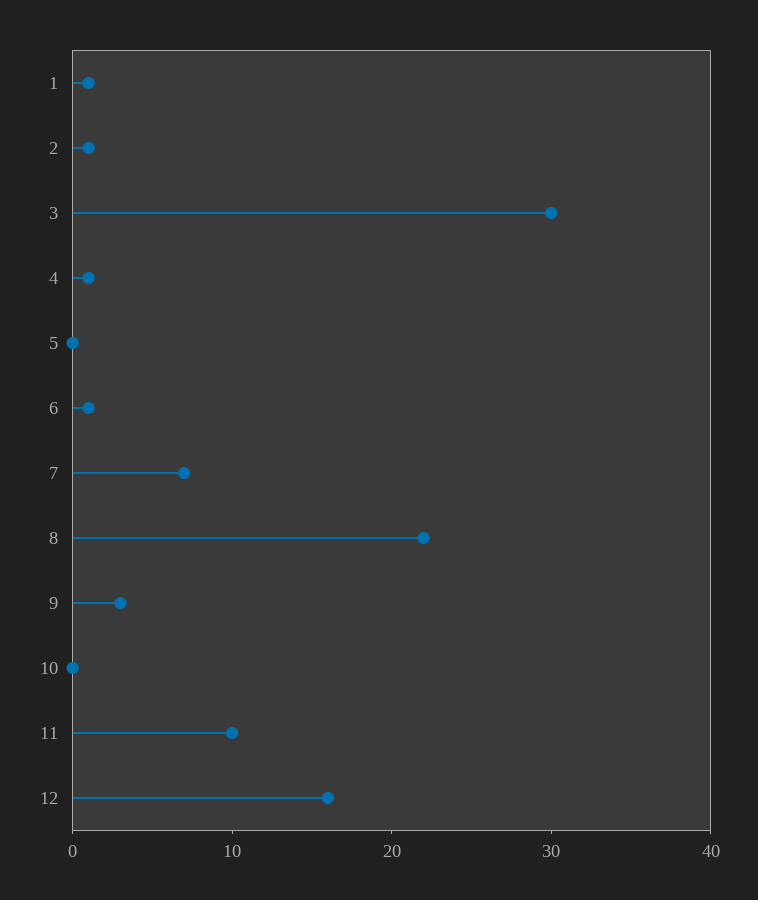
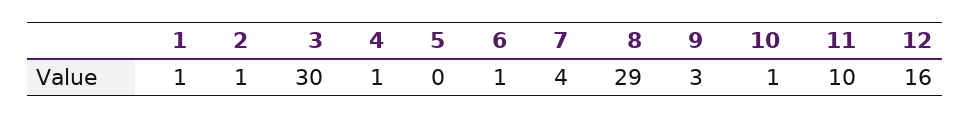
7: 7 -> 4
8: 22 -> 29
10: 0 -> 1

